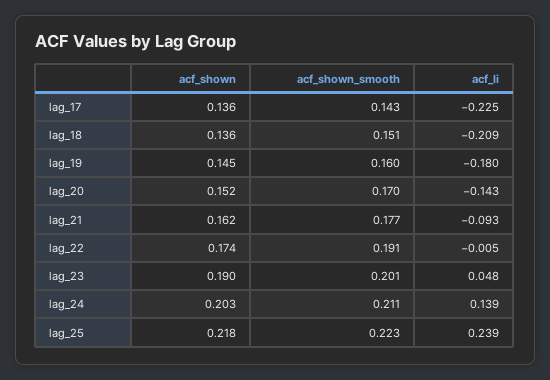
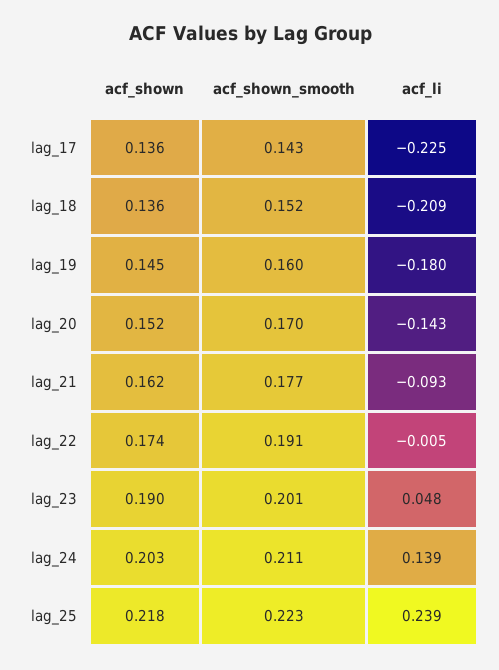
acf_shown_smooth, lag_18: 0.151 -> 0.152

